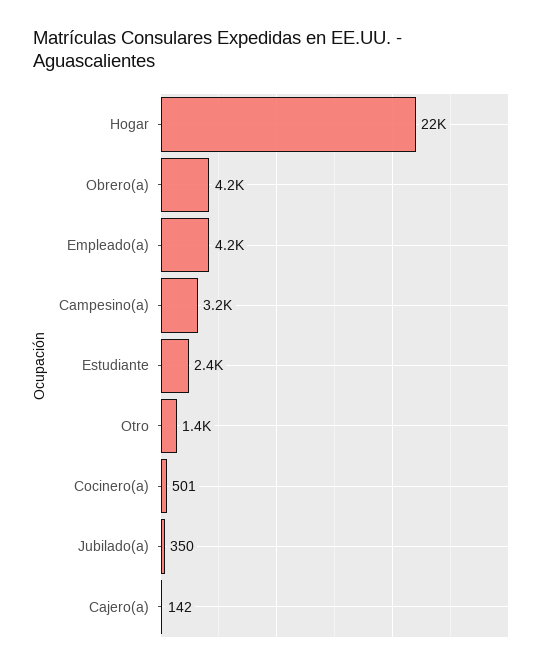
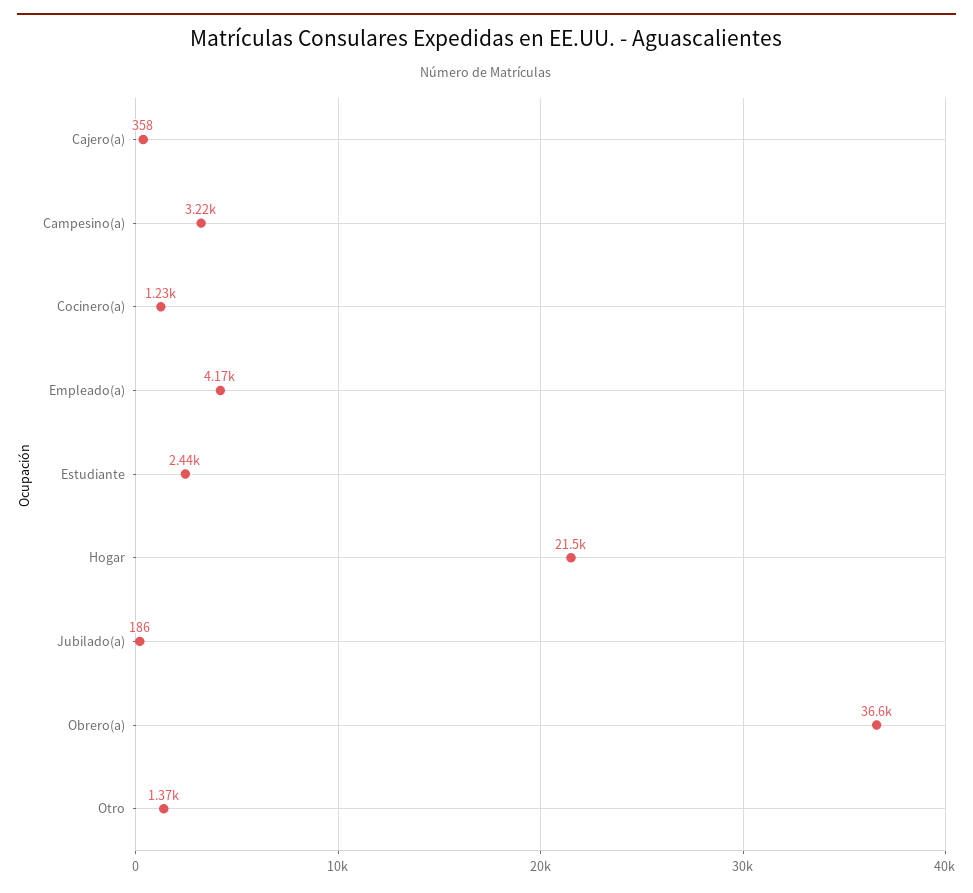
Obrero(a): 4200 -> 36600
Cocinero(a): 501 -> 1230
Jubilado(a): 350 -> 186
Cajero(a): 142 -> 358

